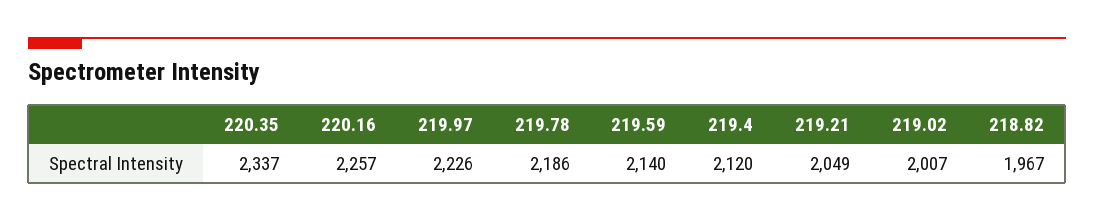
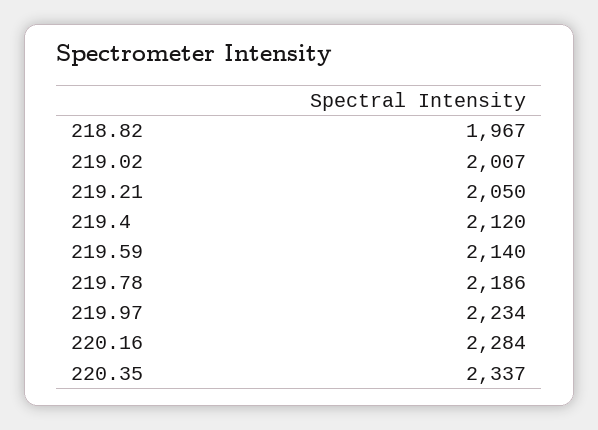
220.16: 2257 -> 2284
219.97: 2226 -> 2234
219.21: 2049 -> 2050

